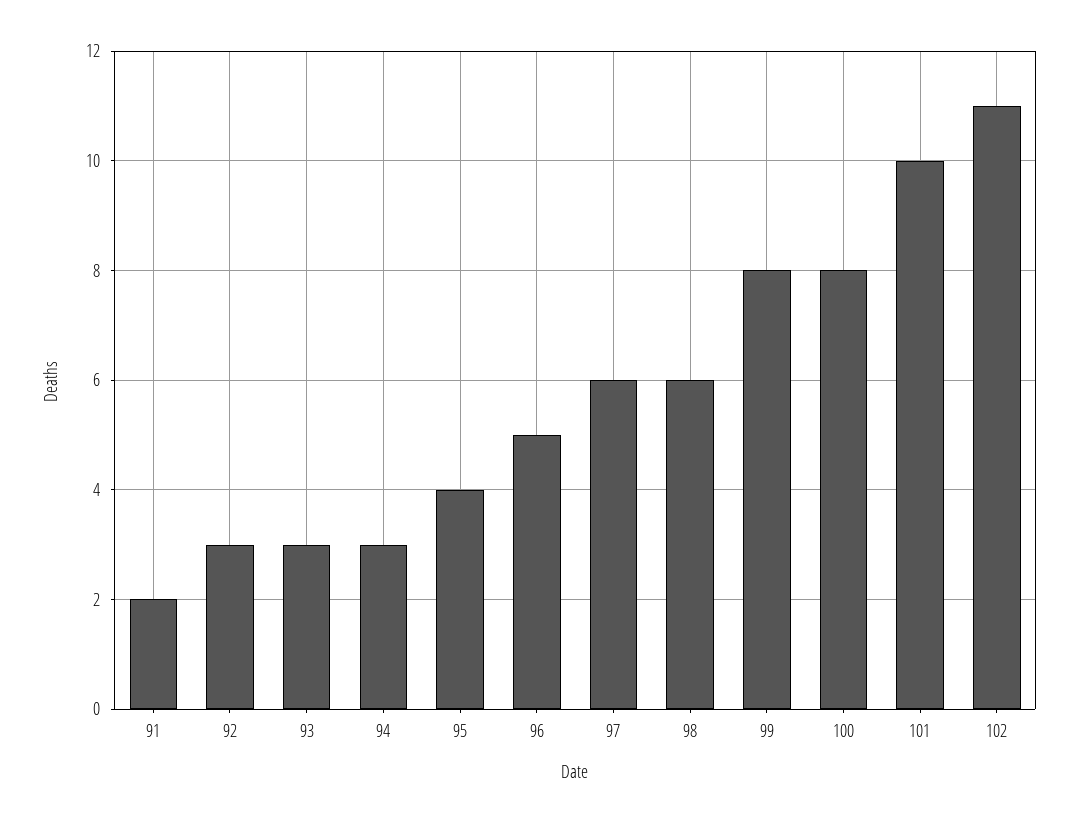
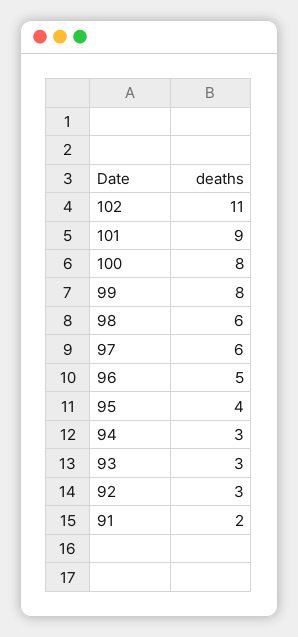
101: 10 -> 9

